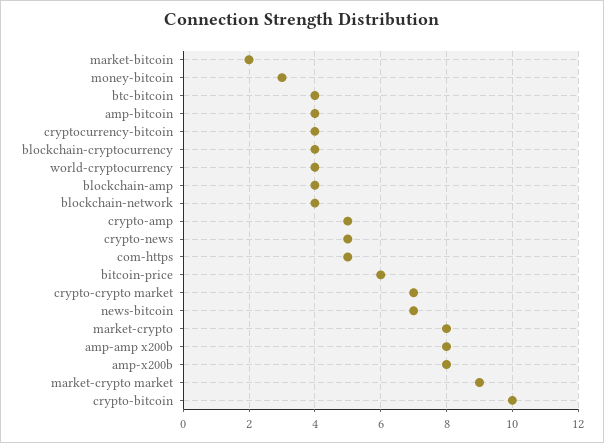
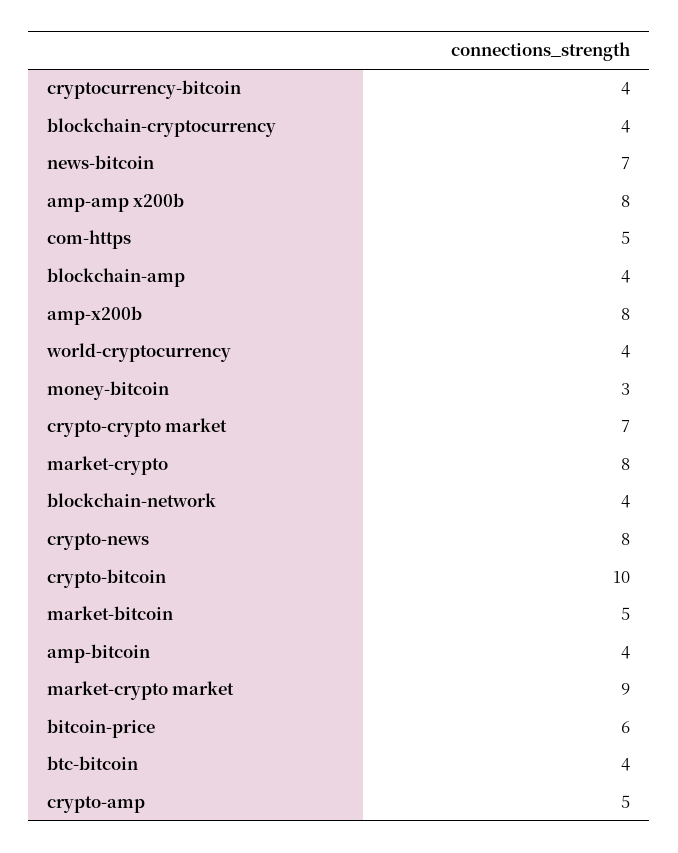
market-bitcoin: 2 -> 5
crypto-news: 5 -> 8

